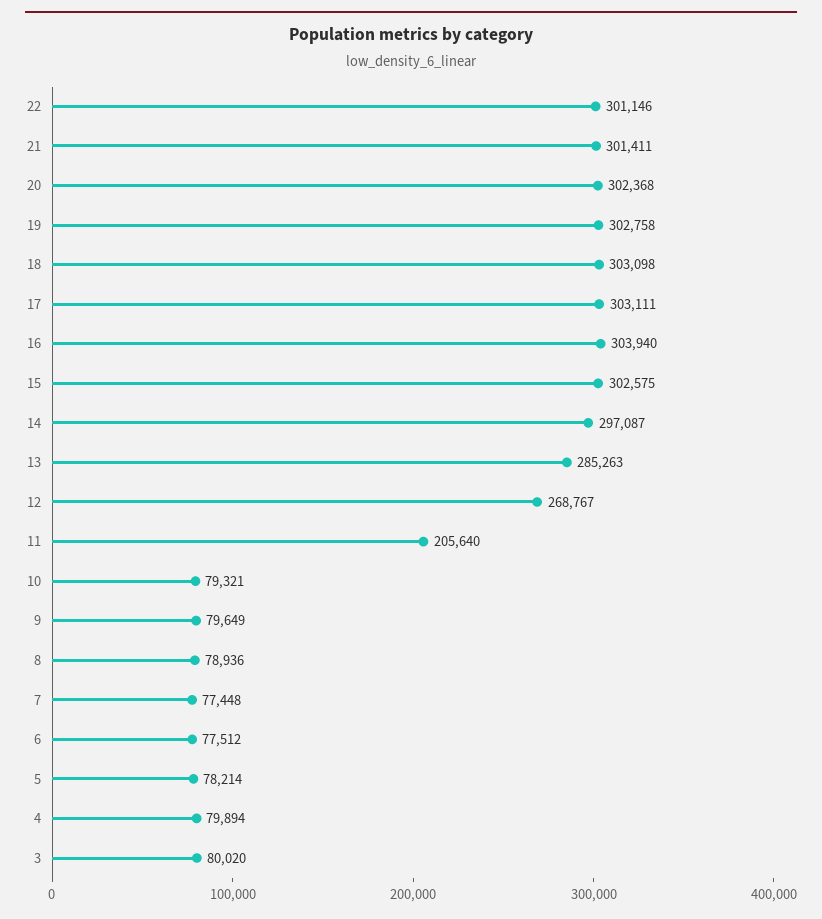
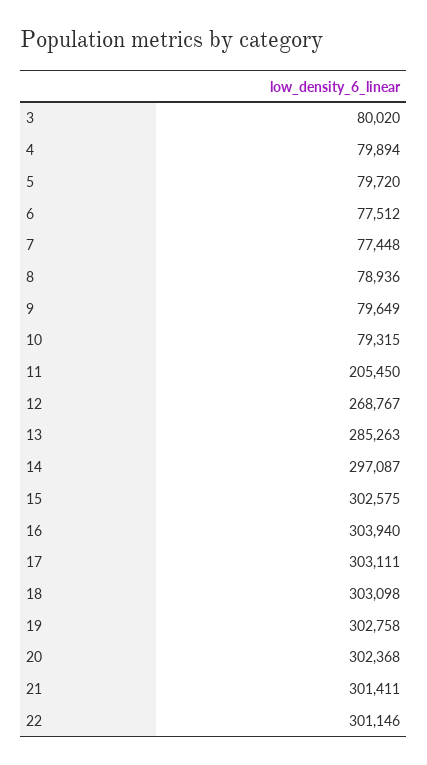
11: 205640 -> 205450
10: 79321 -> 79315
5: 78214 -> 79720

